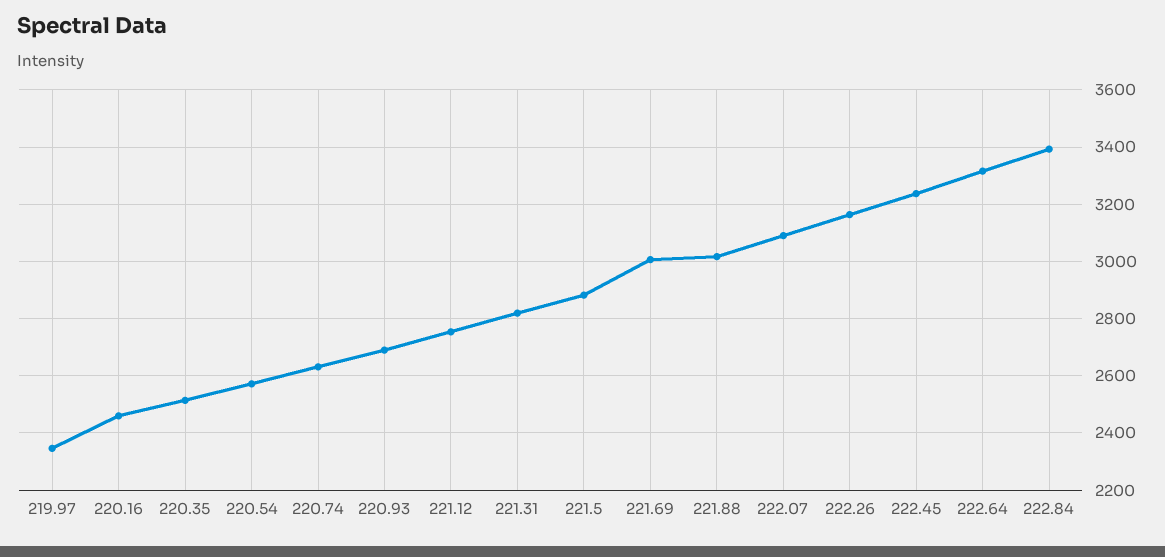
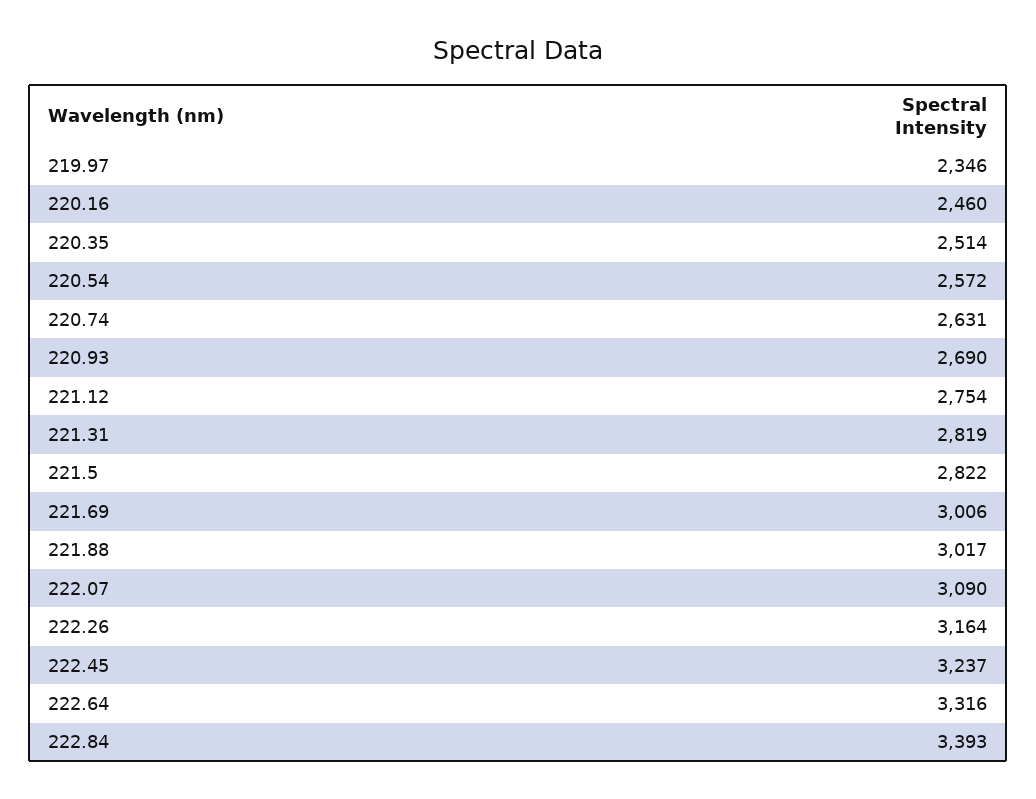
221.5: 2875 -> 2822

